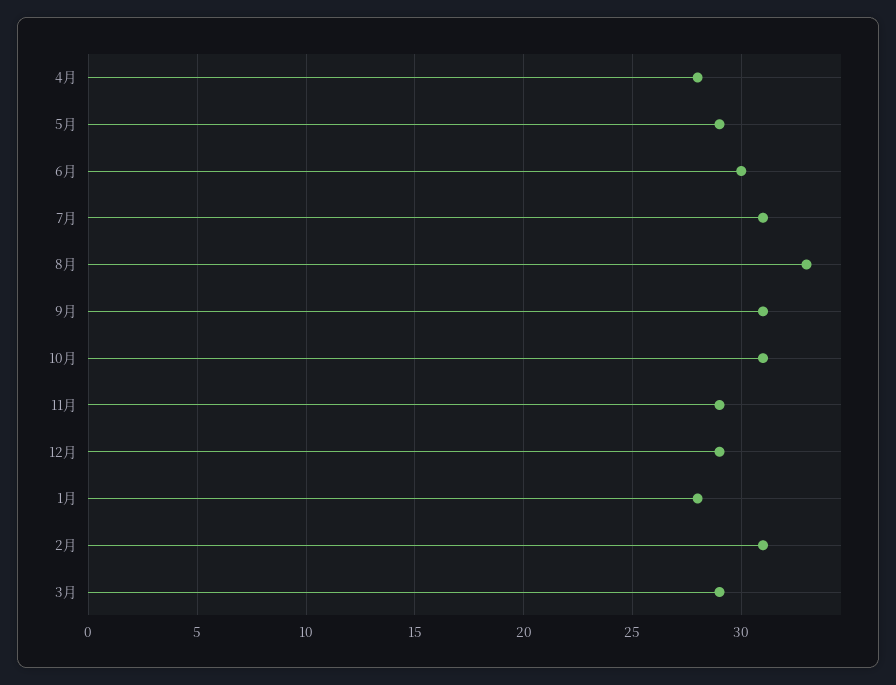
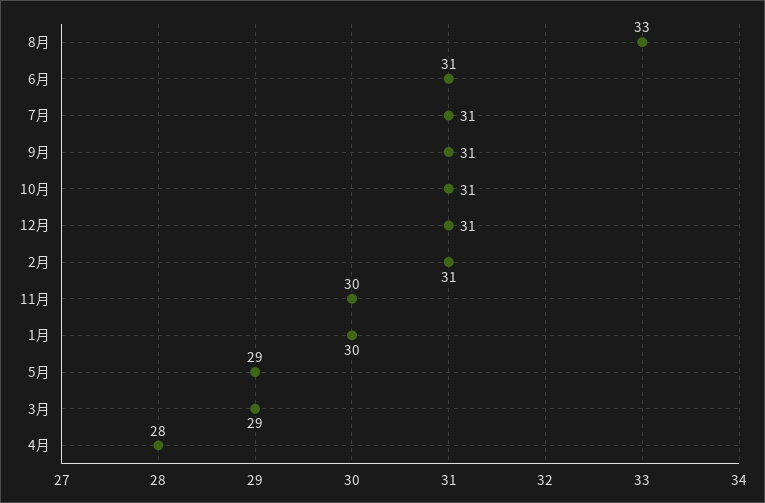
6月: 30 -> 31
11月: 29 -> 30
12月: 29 -> 31
1月: 28 -> 30

